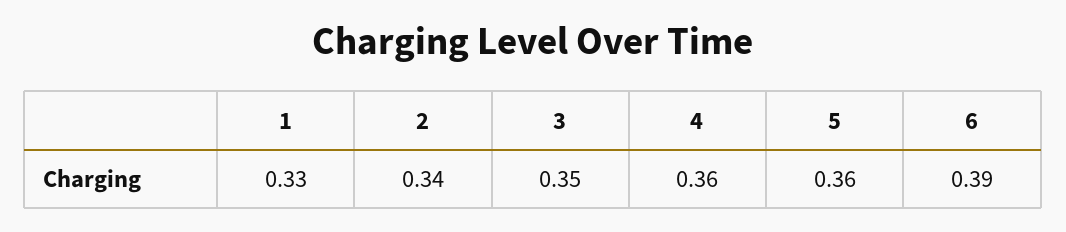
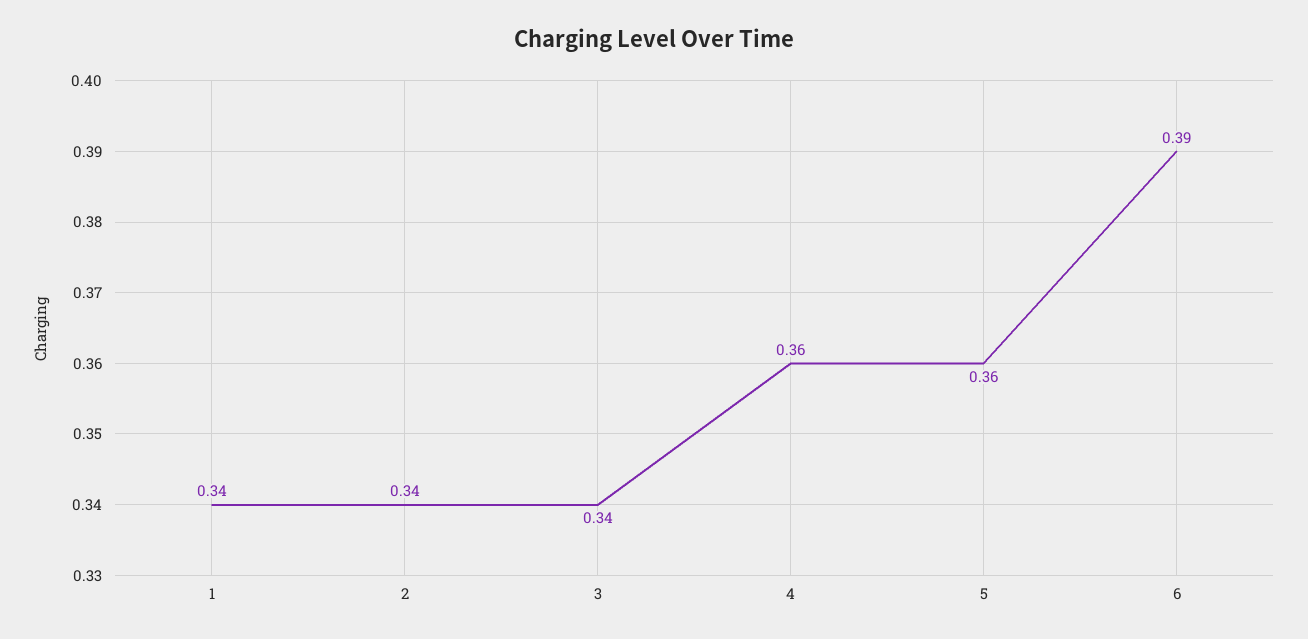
1: 0.33 -> 0.34
3: 0.35 -> 0.34

